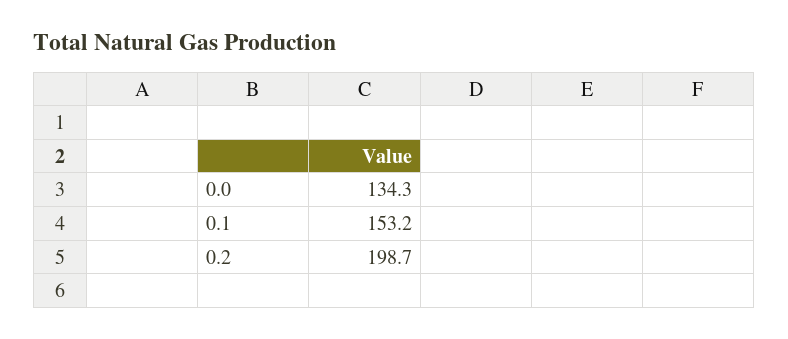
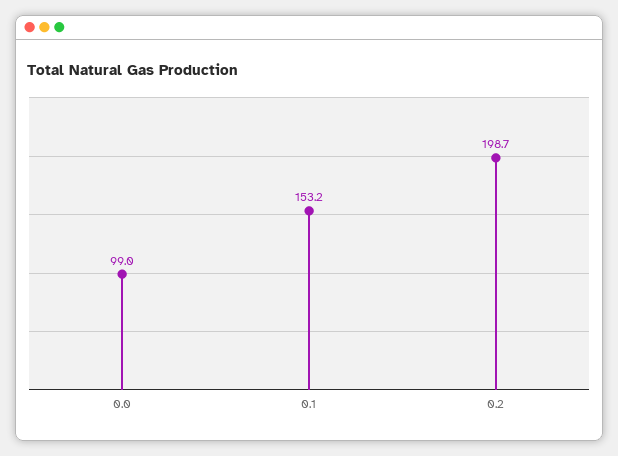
0.0: 134.3 -> 99

